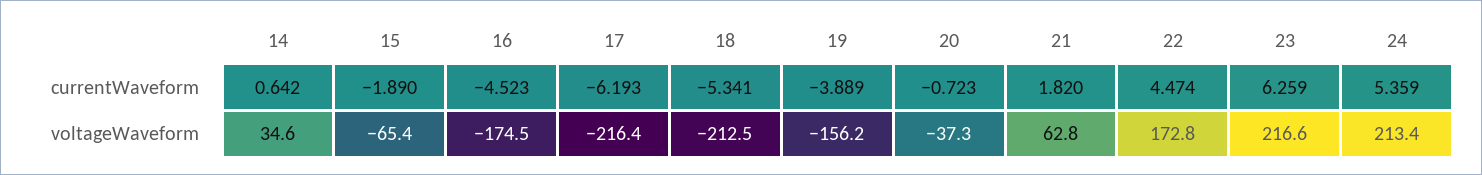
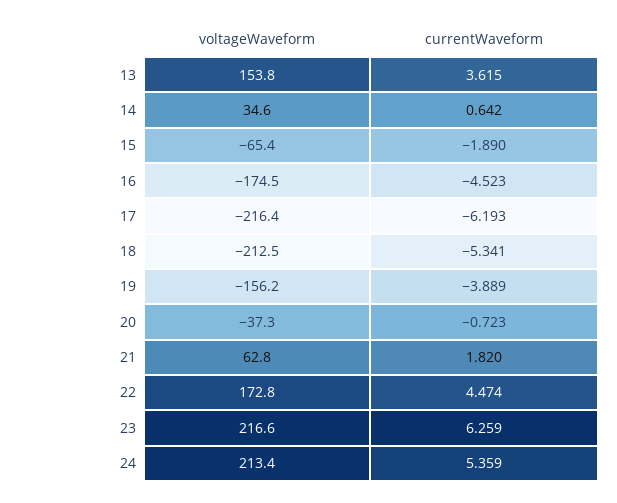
13, voltageWaveform: none -> 153.8
13, currentWaveform: none -> 3.615

